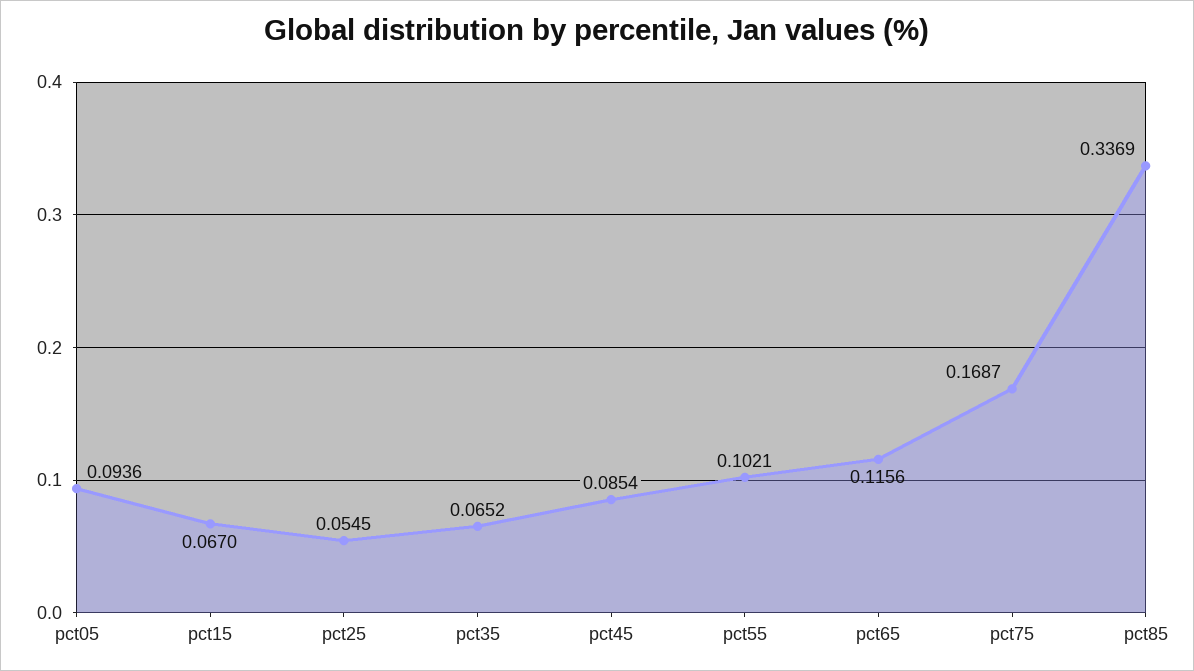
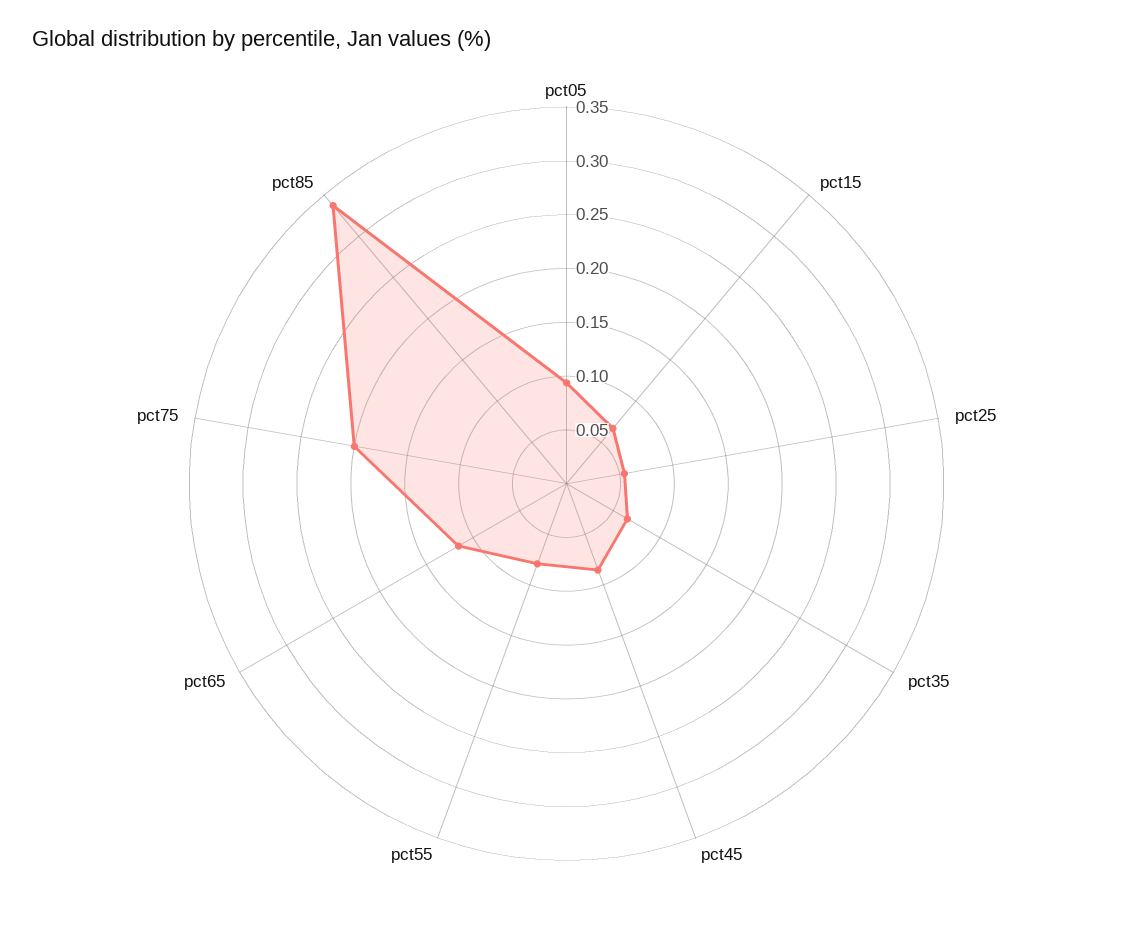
pct55: 0.1021 -> 0.08
pct75: 0.1687 -> 0.2

